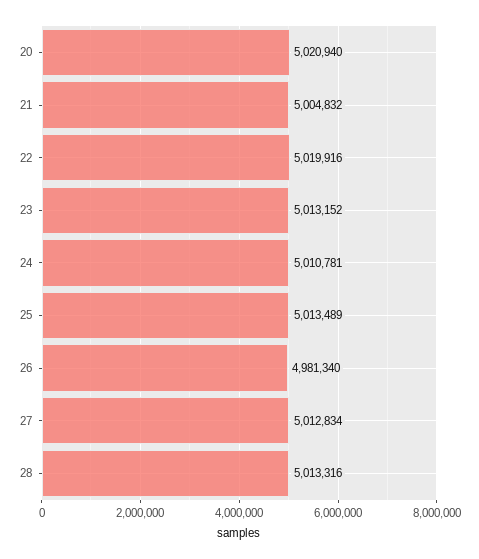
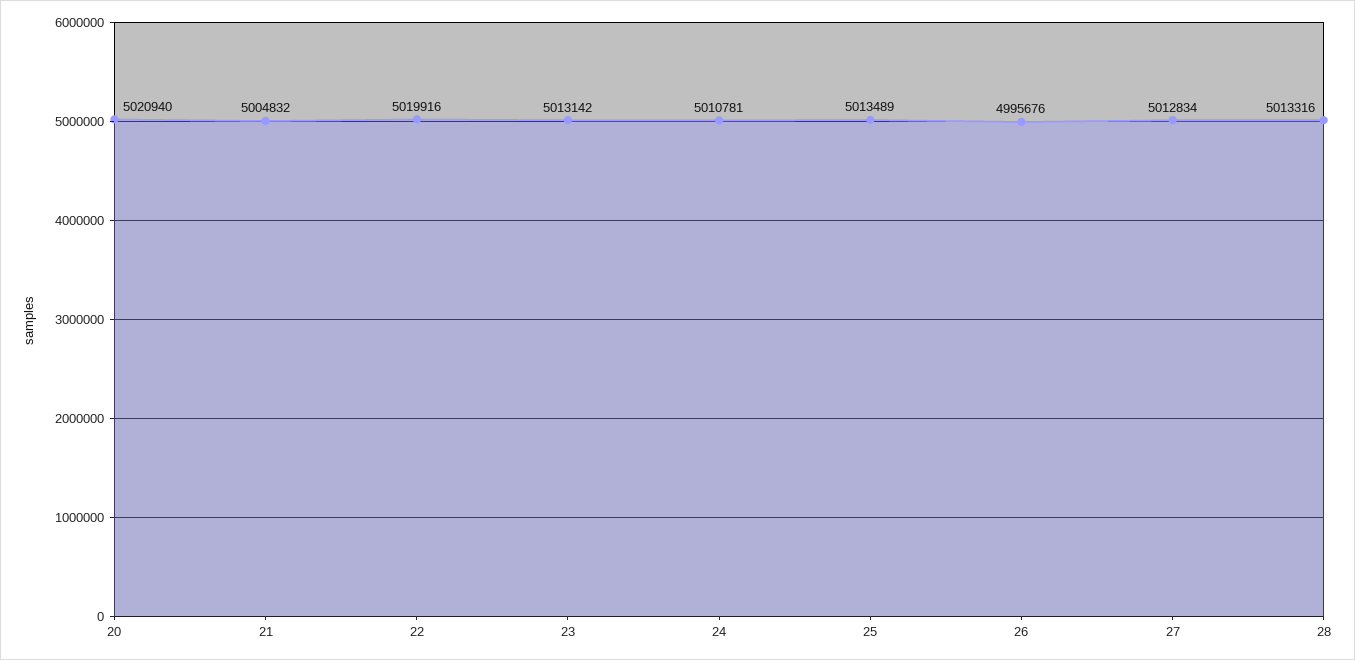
23: 5013152 -> 5013142
26: 4981340 -> 4995676

